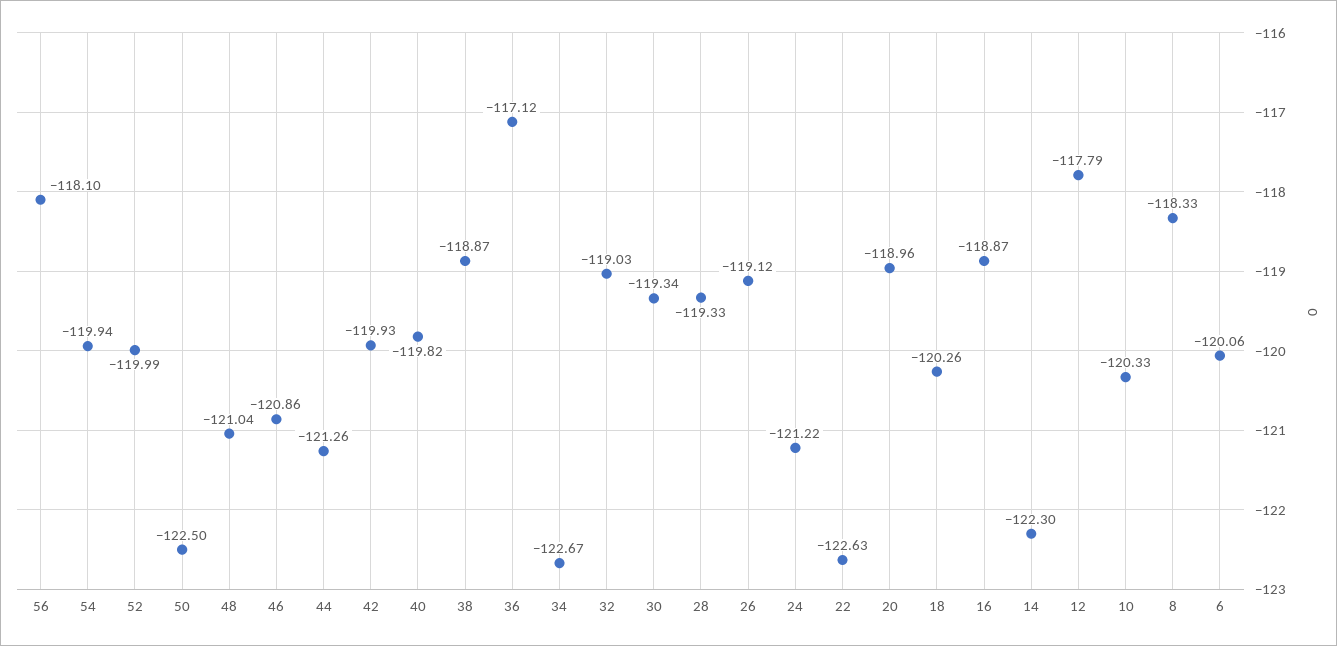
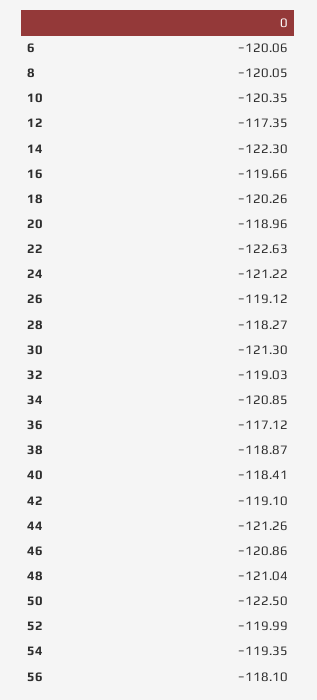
54: -119.94 -> -119.35
42: -119.93 -> -119.1
40: -119.82 -> -118.41
34: -122.67 -> -120.85
30: -119.34 -> -121.3
28: -119.33 -> -118.27
16: -118.87 -> -119.66
12: -117.79 -> -117.35
10: -120.33 -> -120.35
8: -118.33 -> -120.05

